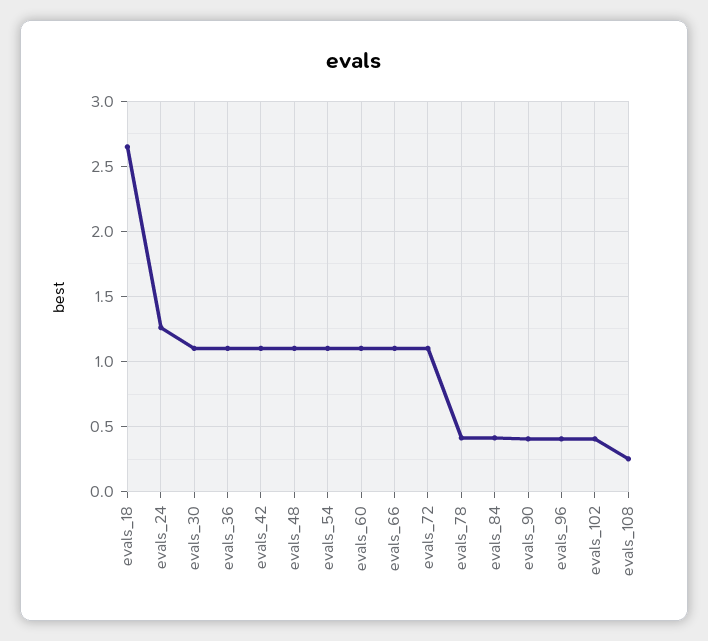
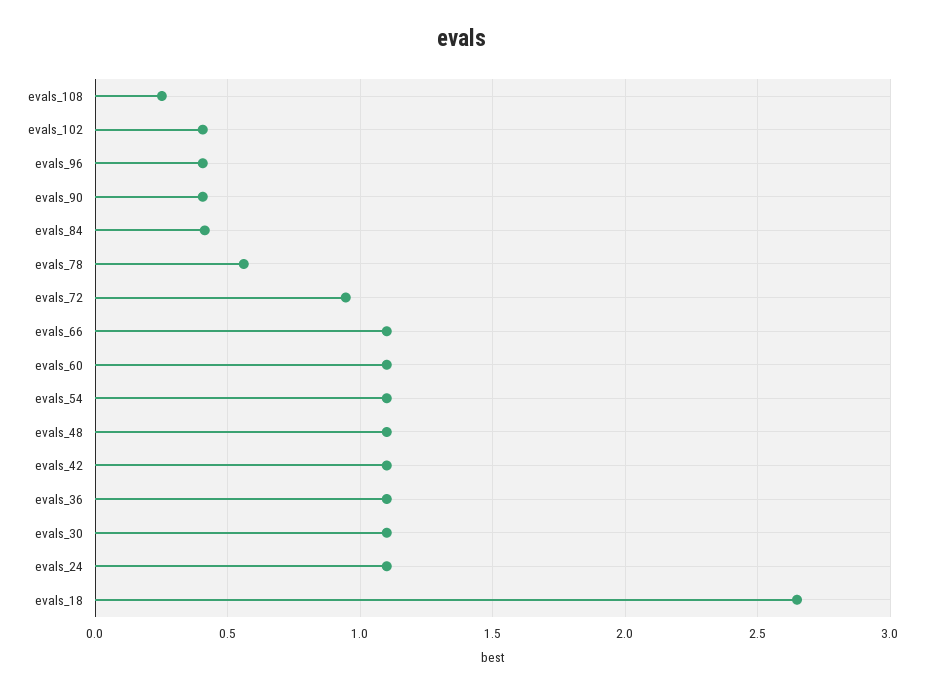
evals_24: 1.25 -> 1.1
evals_72: 1.1 -> 0.95
evals_78: 0.4 -> 0.55

